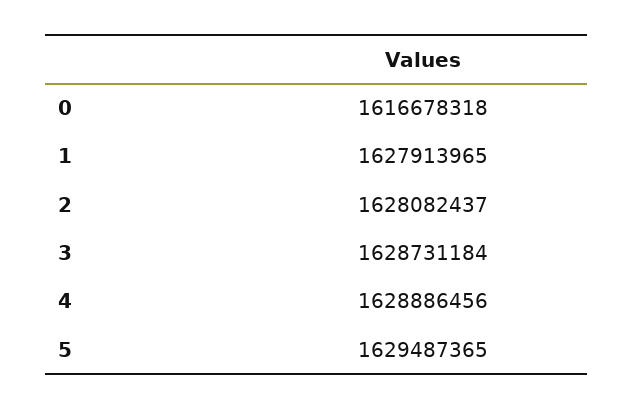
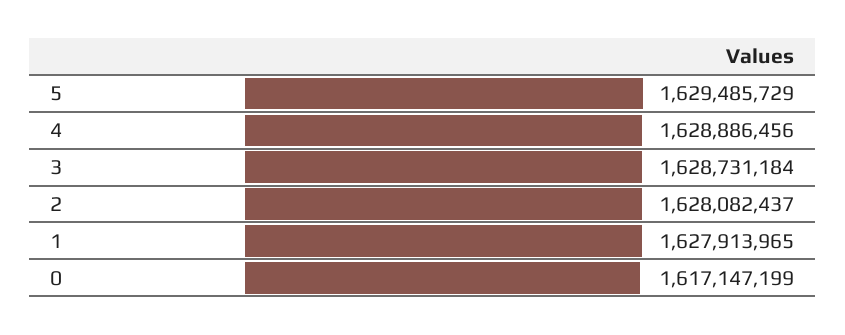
0: 1616678318 -> 1617147199
5: 1629487365 -> 1629485729

